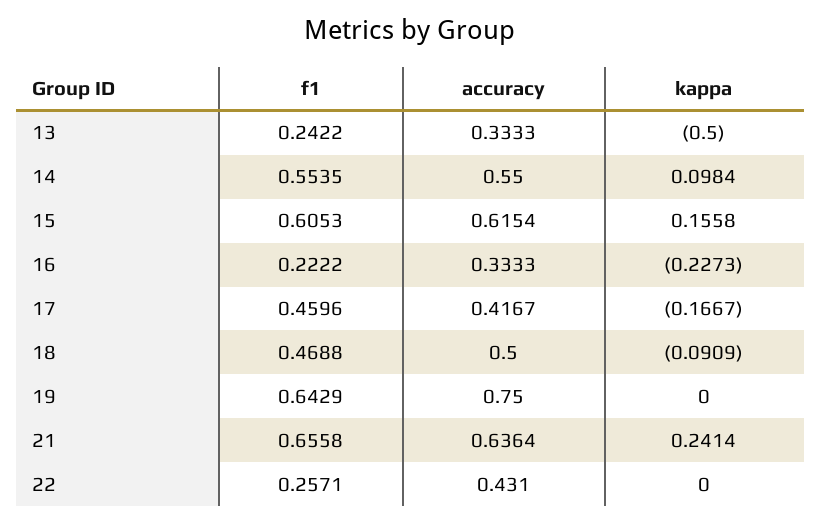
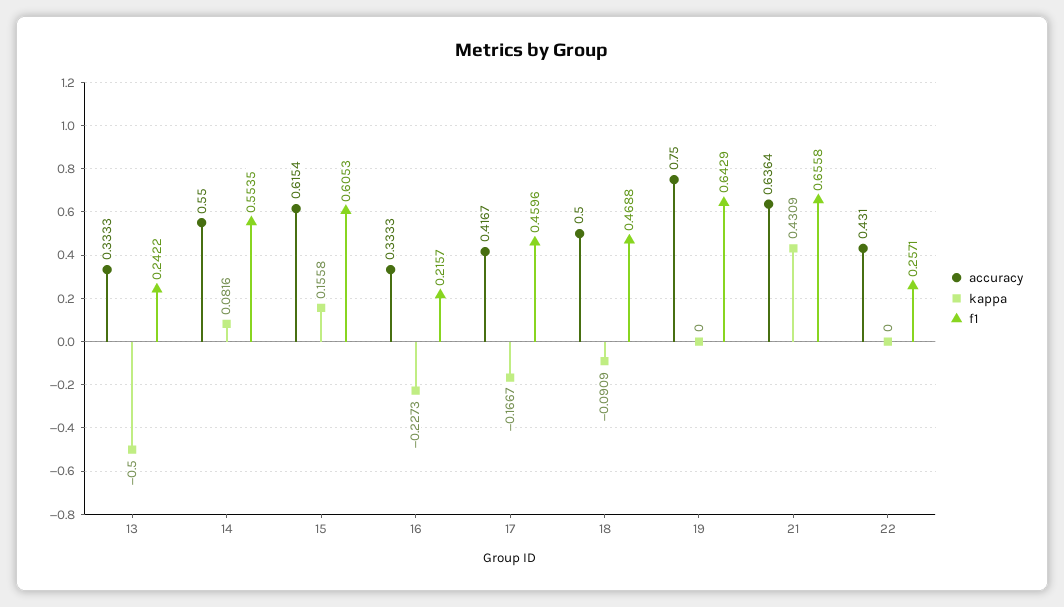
kappa, 14: 0.0984 -> 0.0816
f1, 16: 0.2222 -> 0.2157
kappa, 21: 0.2414 -> 0.4309

